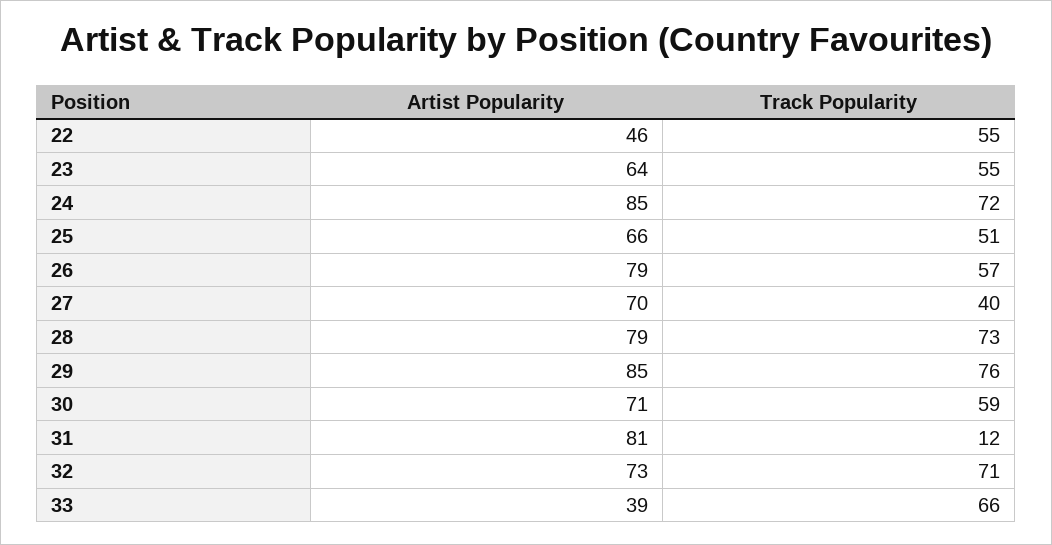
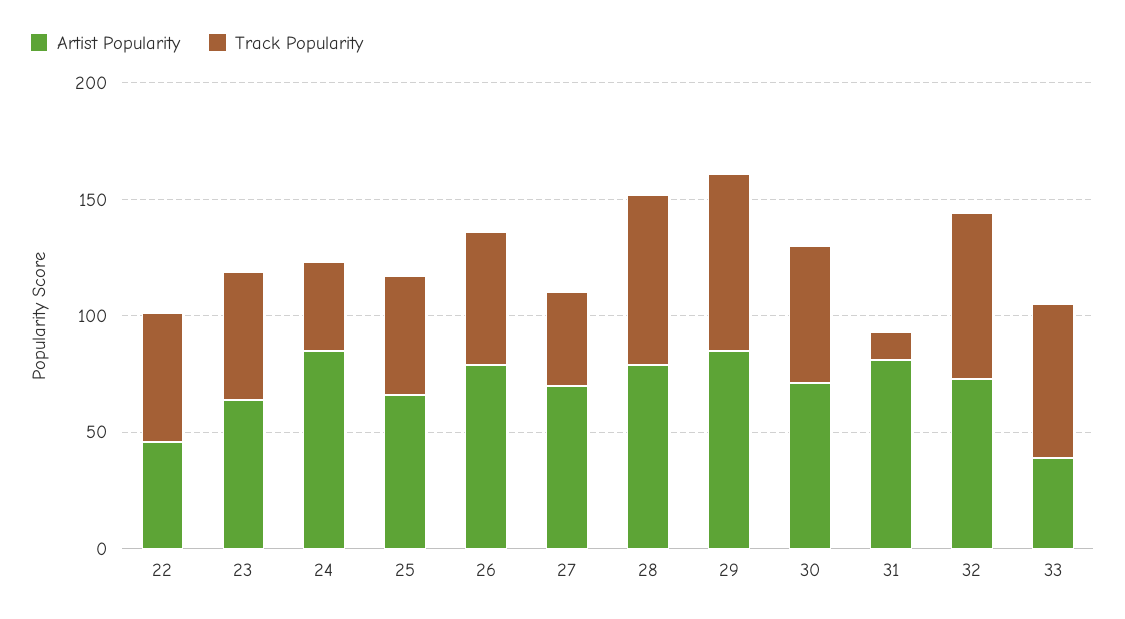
Track Popularity, 24: 72 -> 40

